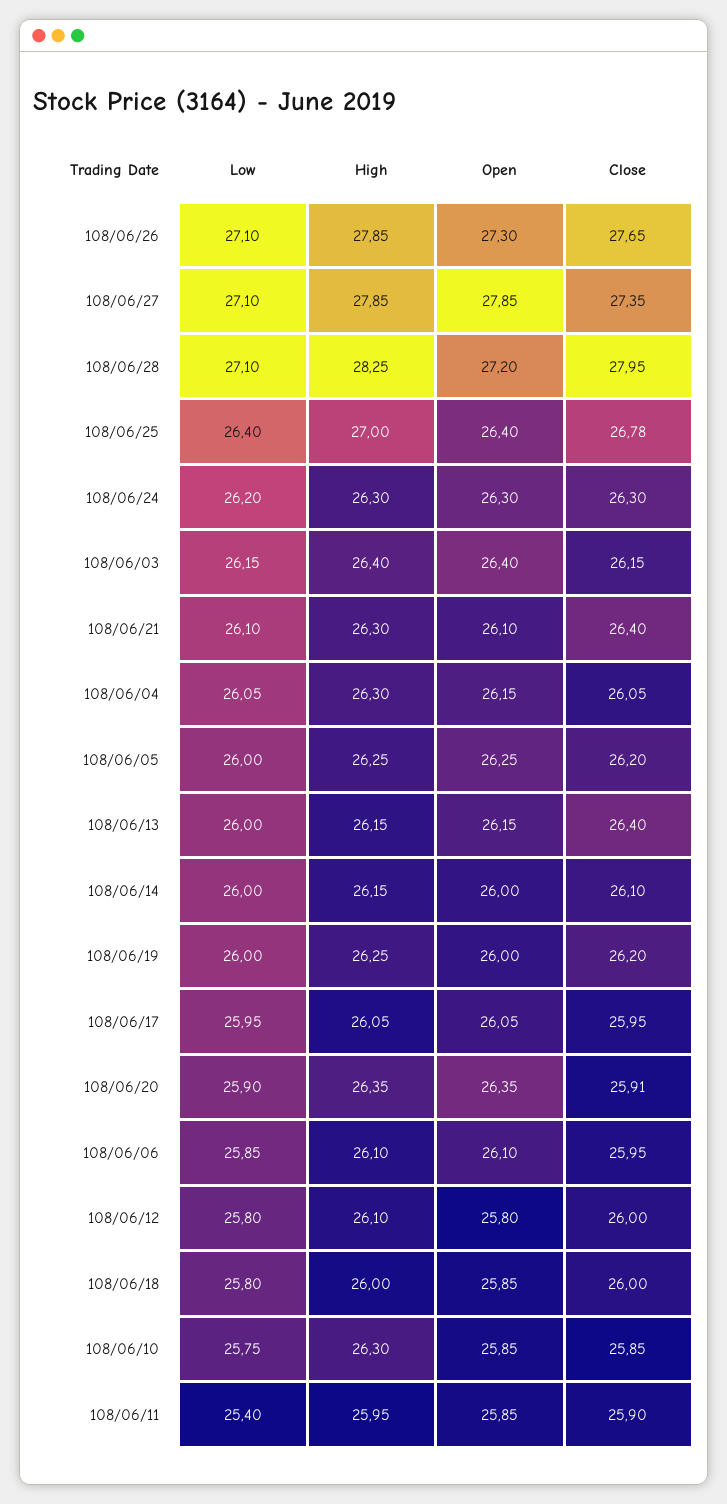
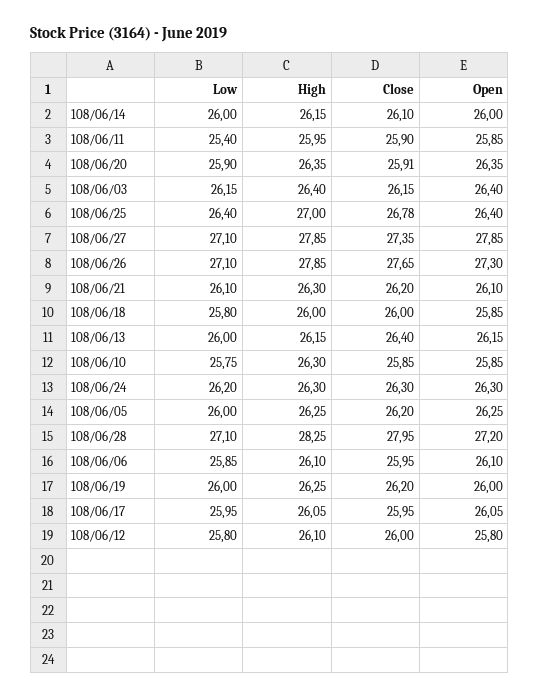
Close, 108/06/21: 26.4 -> 26.2
Low, 108/06/04: 26.05 -> none
High, 108/06/04: 26.3 -> none
Open, 108/06/04: 26.15 -> none
Close, 108/06/04: 26.05 -> none

